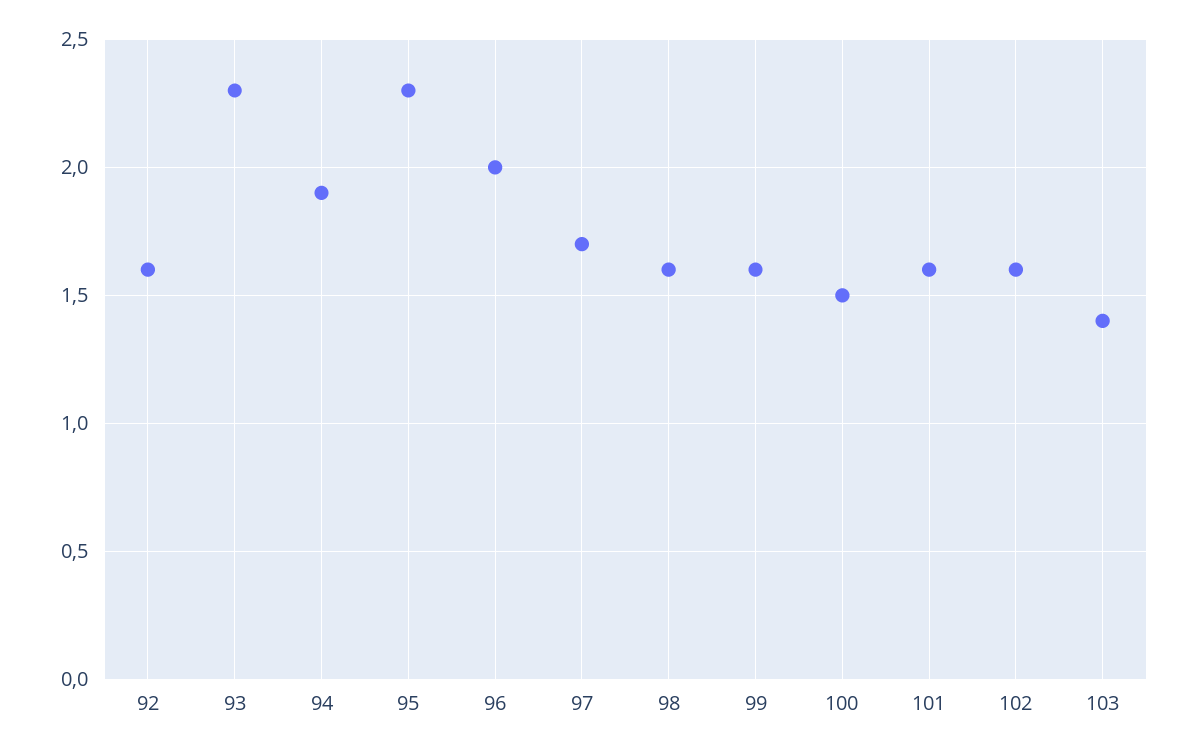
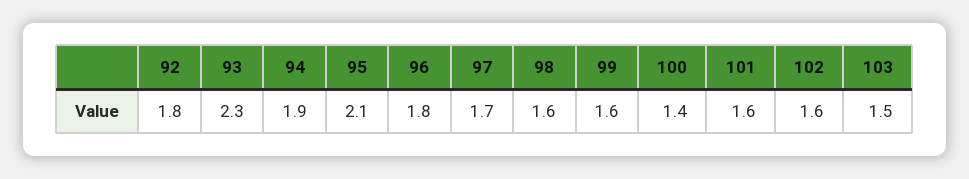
92: 1.6 -> 1.8
95: 2.3 -> 2.1
96: 2 -> 1.8
100: 1.5 -> 1.4
103: 1.4 -> 1.5

